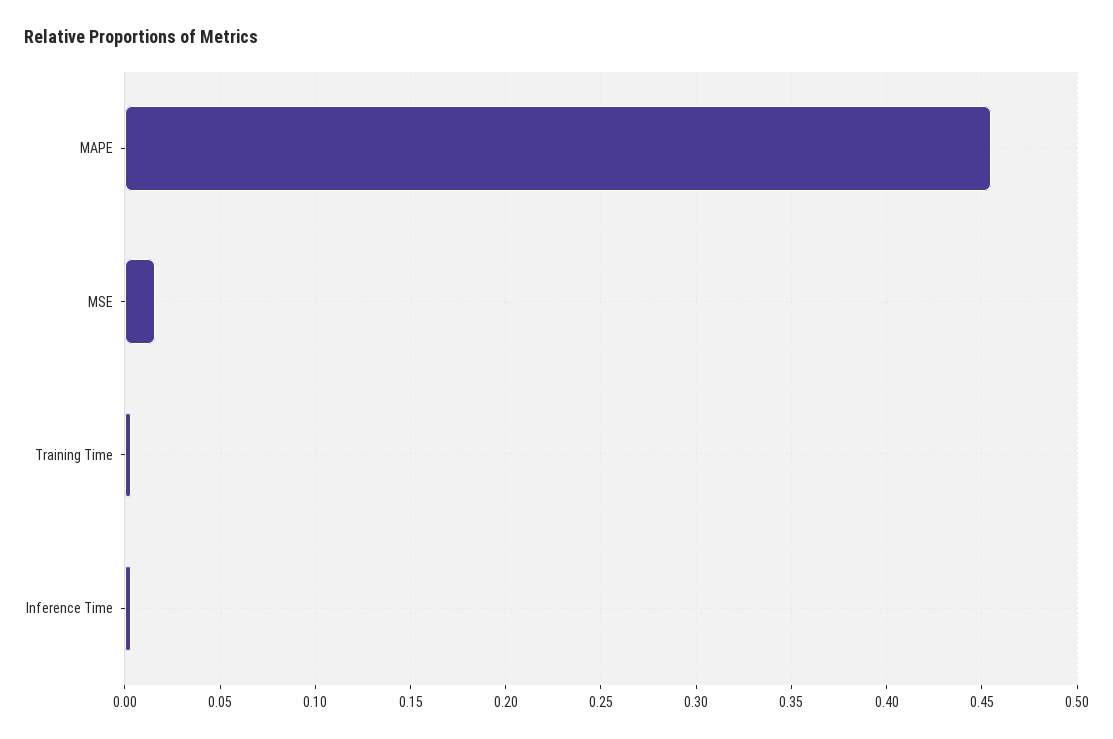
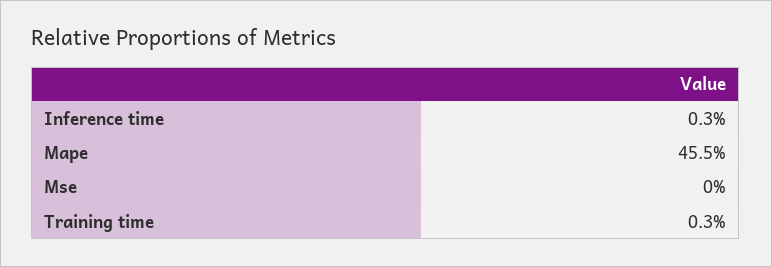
MSE: 0.015 -> 0

